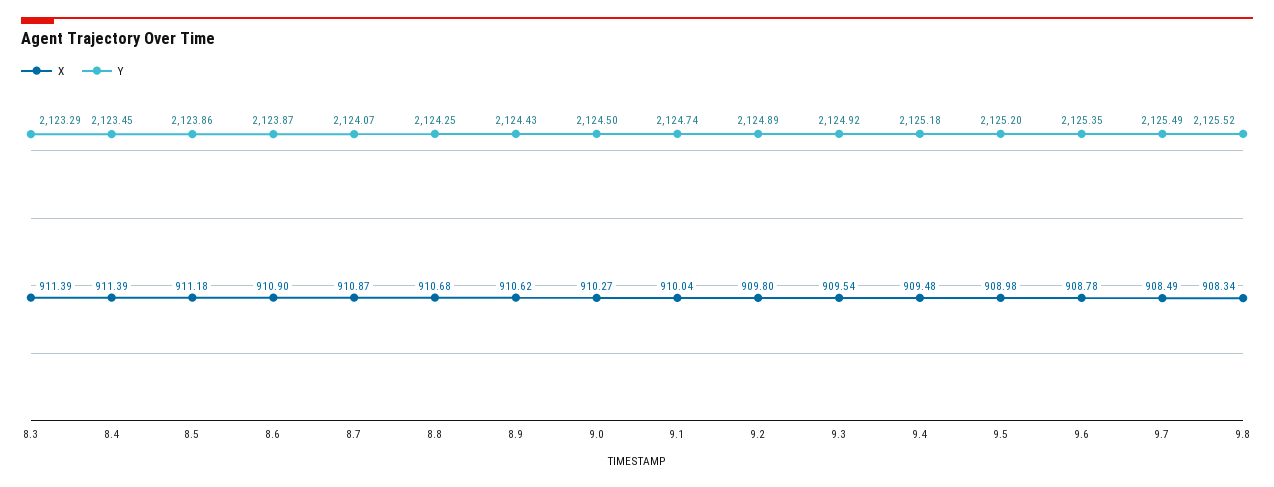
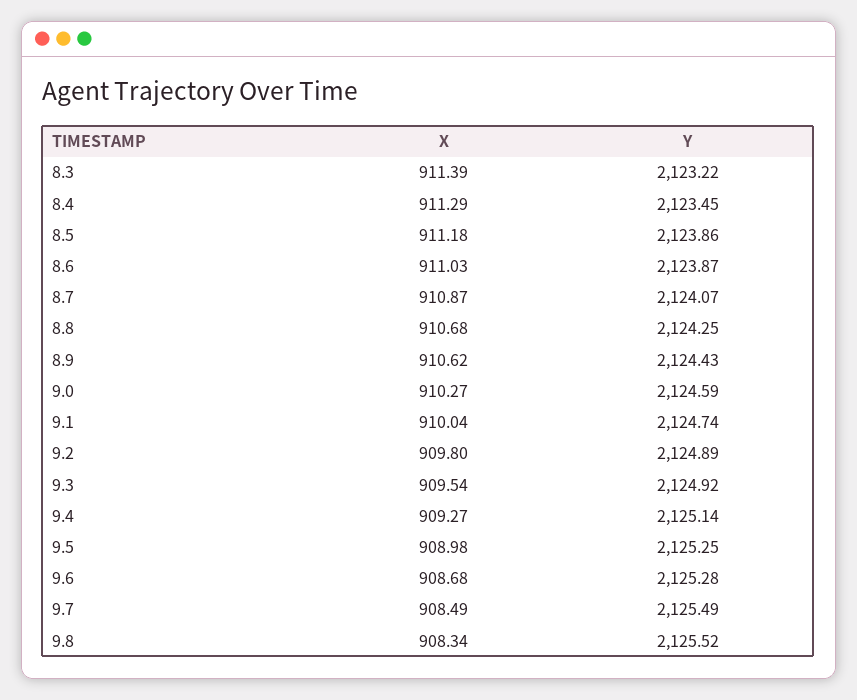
Y, 8.3: 2123.29 -> 2123.22
X, 8.4: 911.39 -> 911.29
X, 8.6: 910.9 -> 911.03
Y, 9.0: 2124.5 -> 2124.59
X, 9.4: 909.48 -> 909.27
Y, 9.4: 2125.18 -> 2125.14
Y, 9.5: 2125.2 -> 2125.25
X, 9.6: 908.78 -> 908.68
Y, 9.6: 2125.35 -> 2125.28

